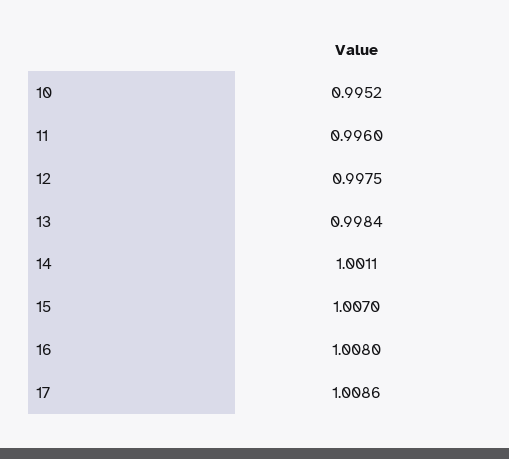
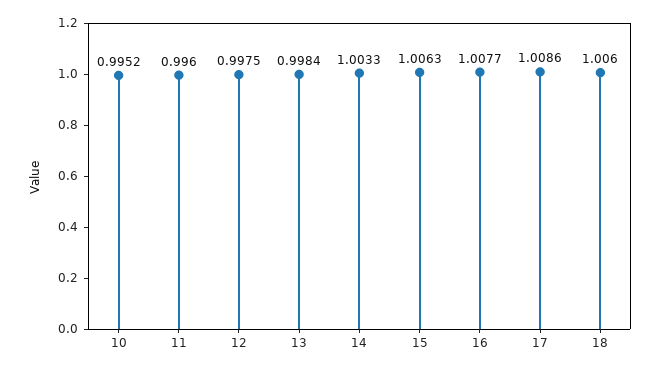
14: 1.0011 -> 1.0033
15: 1.007 -> 1.0063
16: 1.008 -> 1.0077
18: none -> 1.006

